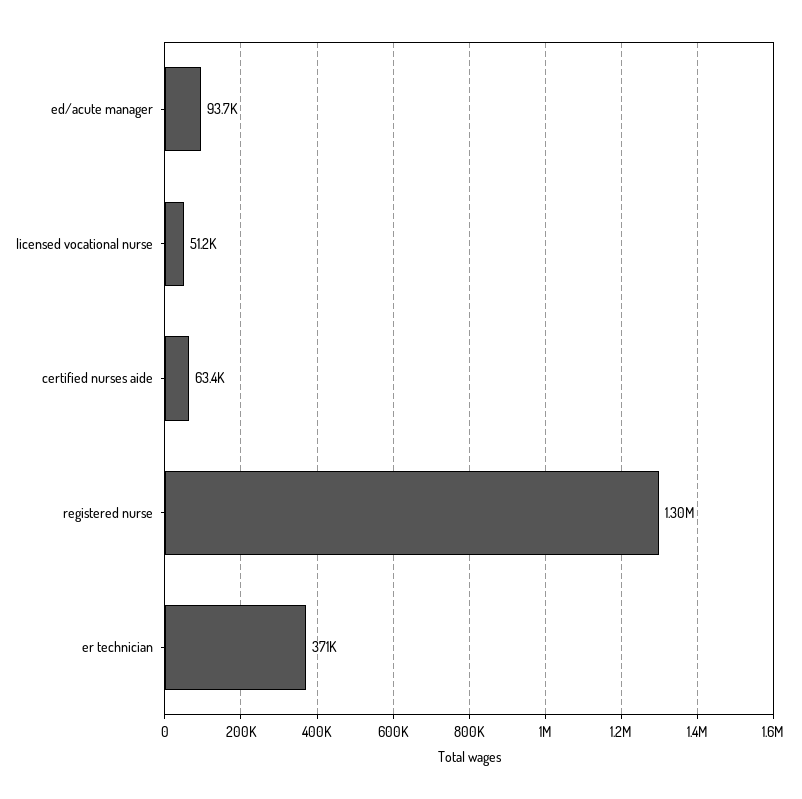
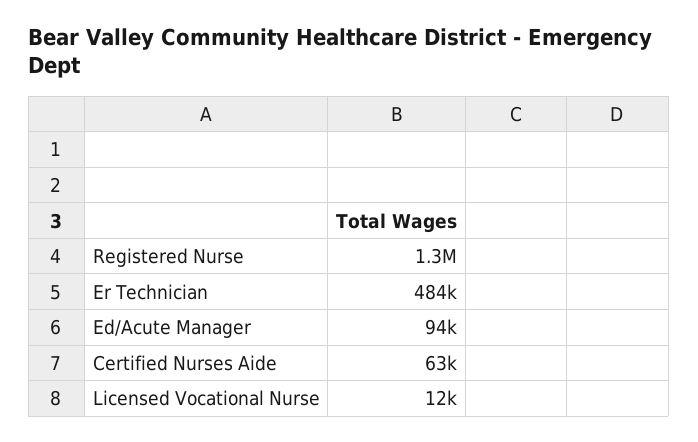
licensed vocational nurse: 51200 -> 12000
er technician: 371000 -> 484000

